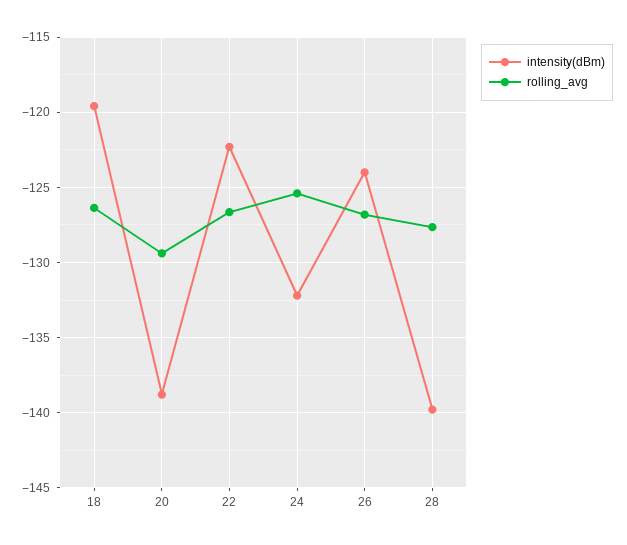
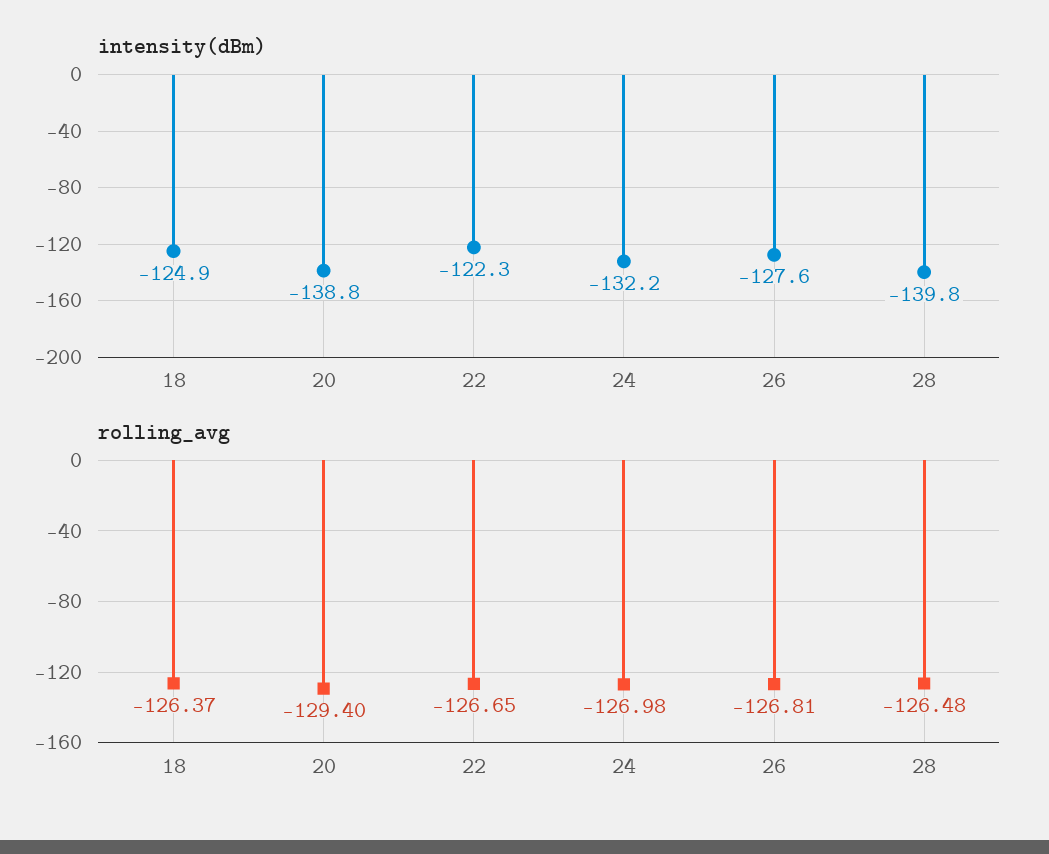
intensity(dBm), 18: -119.5 -> -124.9
rolling_avg, 24: -125.5 -> -126.98
intensity(dBm), 26: -124 -> -127.6
rolling_avg, 28: -127.5 -> -126.48

